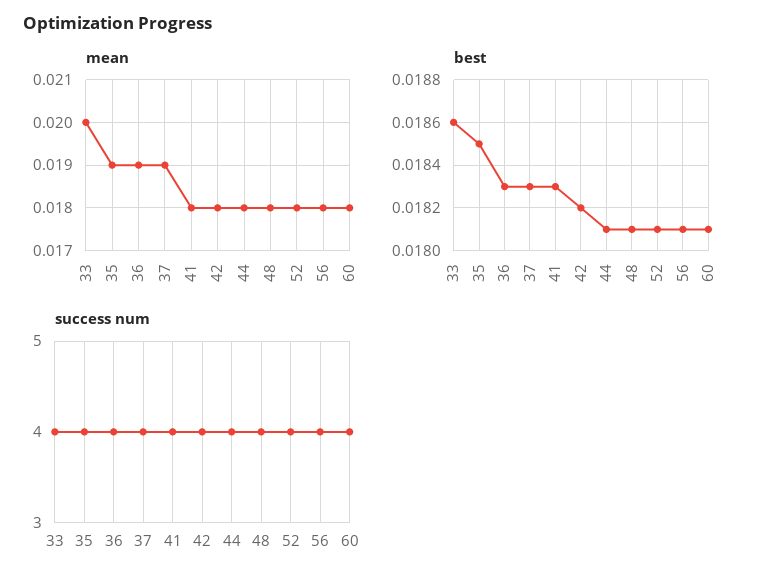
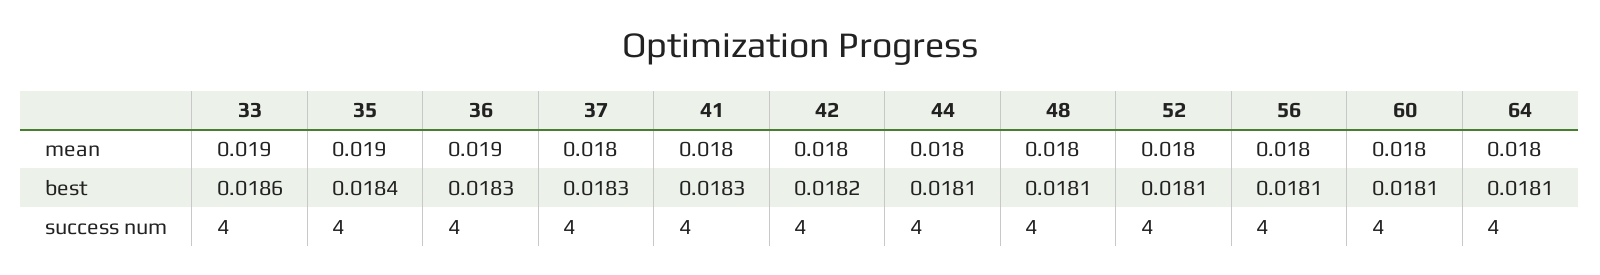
mean, 33: 0.02 -> 0.019
mean, 37: 0.019 -> 0.018
best, 35: 0.0185 -> 0.0184
mean, 64: none -> 0.018
best, 64: none -> 0.0181
success num, 64: none -> 4

